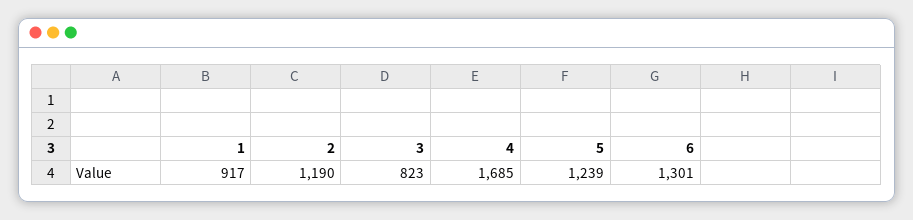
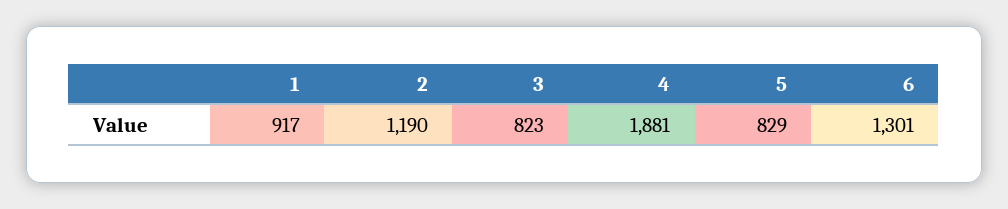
4: 1685 -> 1881
5: 1239 -> 829

